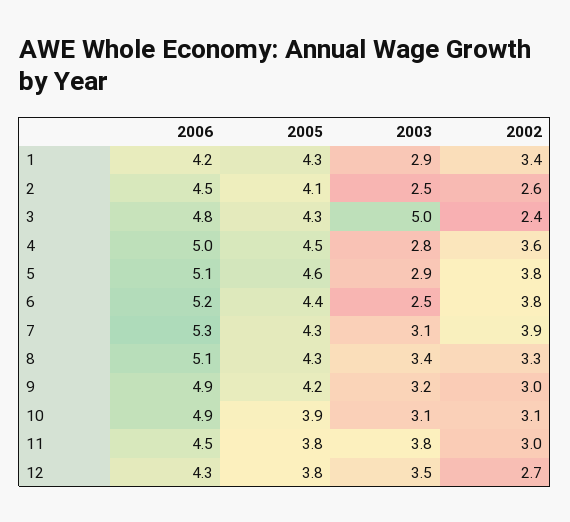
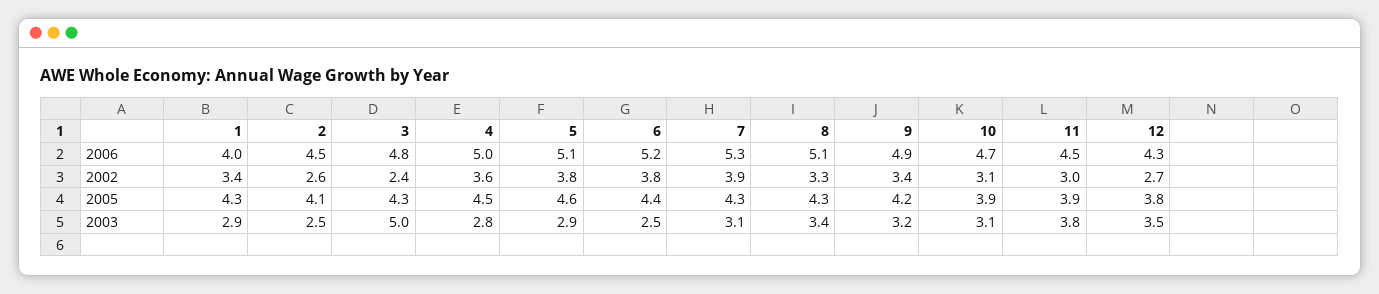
2006, 1: 4.2 -> 4
2002, 9: 3 -> 3.4
2006, 10: 4.9 -> 4.7
2005, 11: 3.8 -> 3.9

